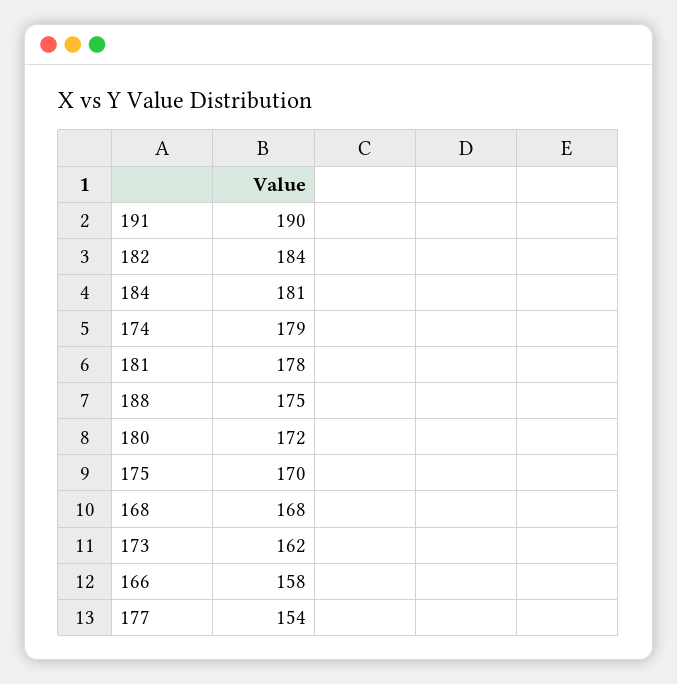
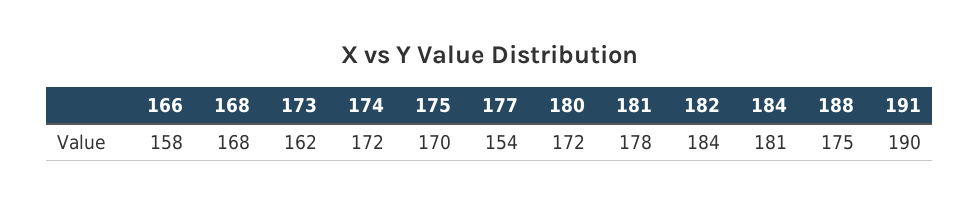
174: 179 -> 172

